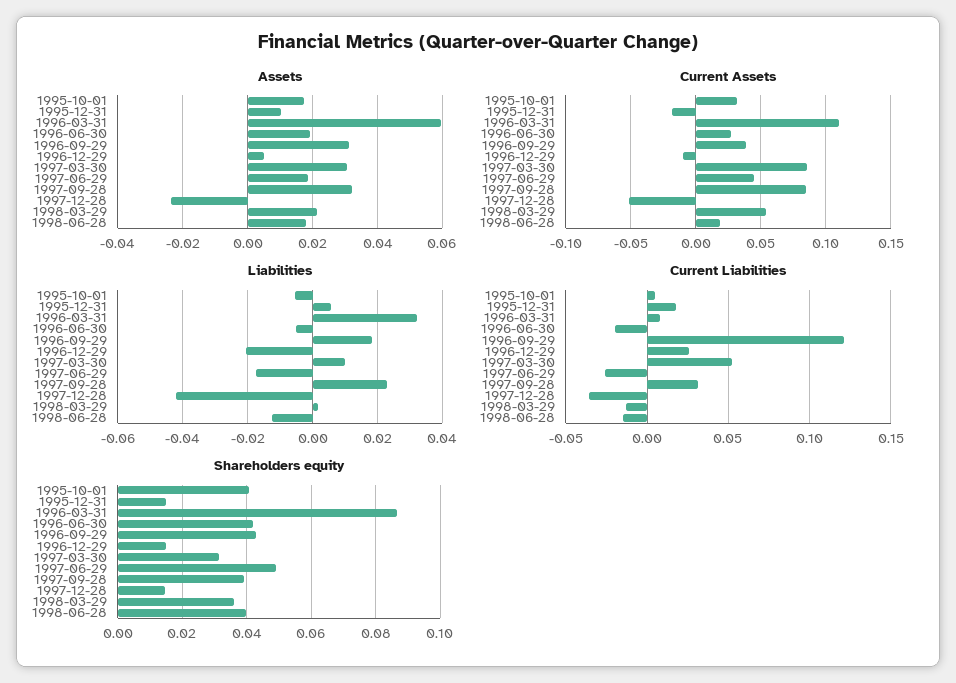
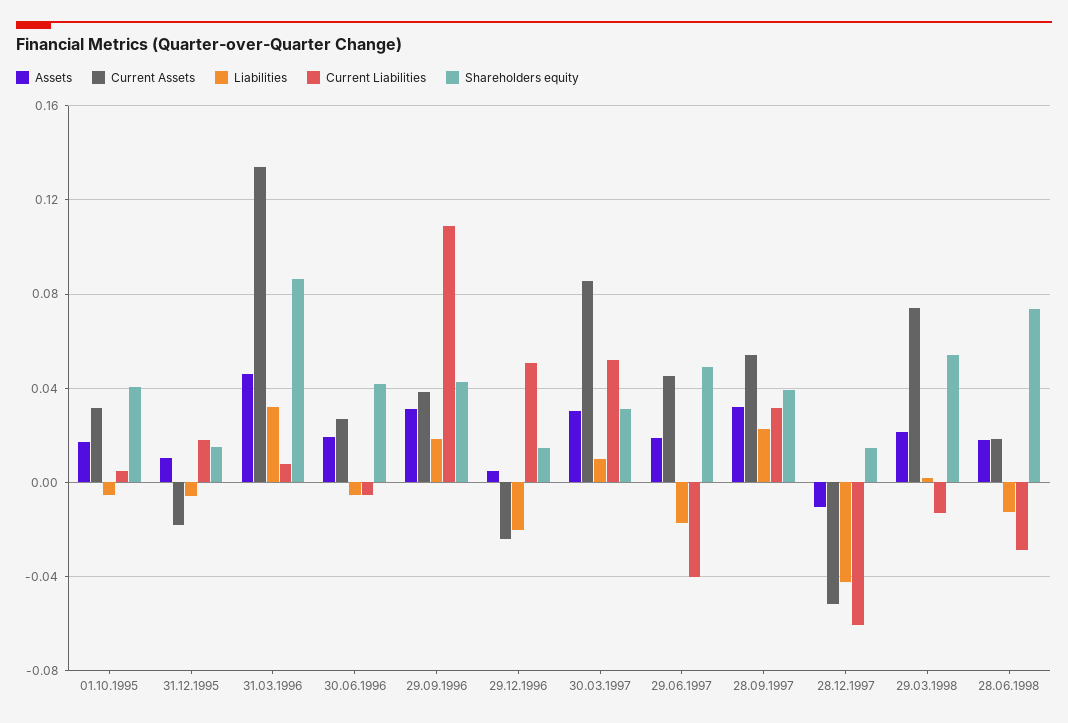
Assets, 1996-03-31: 0.06 -> 0.045
Assets, 1997-12-28: -0.024 -> -0.01
Current Assets, 1996-03-31: 0.11 -> 0.135
Current Assets, 1996-12-29: -0.01 -> -0.025
Current Assets, 1997-09-28: 0.085 -> 0.055
Current Assets, 1998-03-29: 0.055 -> 0.075
Liabilities, 1995-12-31: 0.006 -> -0.005
Current Liabilities, 1996-06-30: -0.02 -> -0.005
Current Liabilities, 1996-09-29: 0.12 -> 0.11
Current Liabilities, 1996-12-29: 0.025 -> 0.05
Current Liabilities, 1997-06-29: -0.025 -> -0.04
Current Liabilities, 1997-12-28: -0.035 -> -0.06
Current Liabilities, 1998-06-28: -0.015 -> -0.03
Shareholders equity, 1998-03-29: 0.036 -> 0.055
Shareholders equity, 1998-06-28: 0.04 -> 0.075

